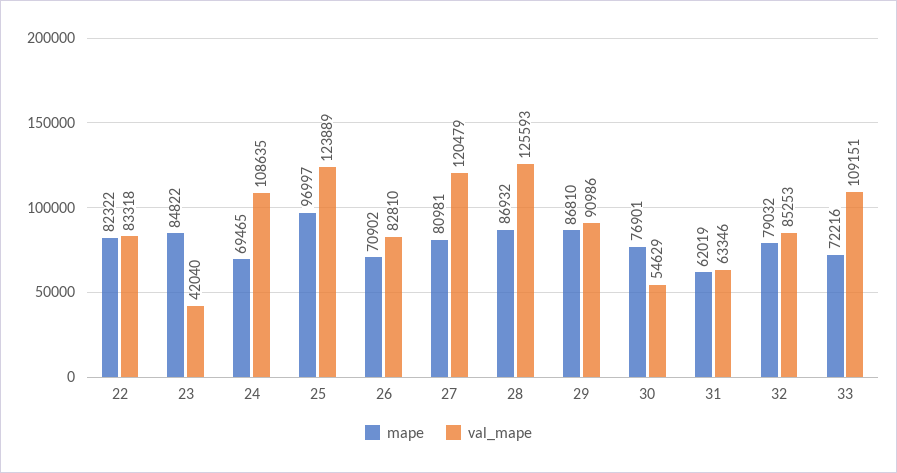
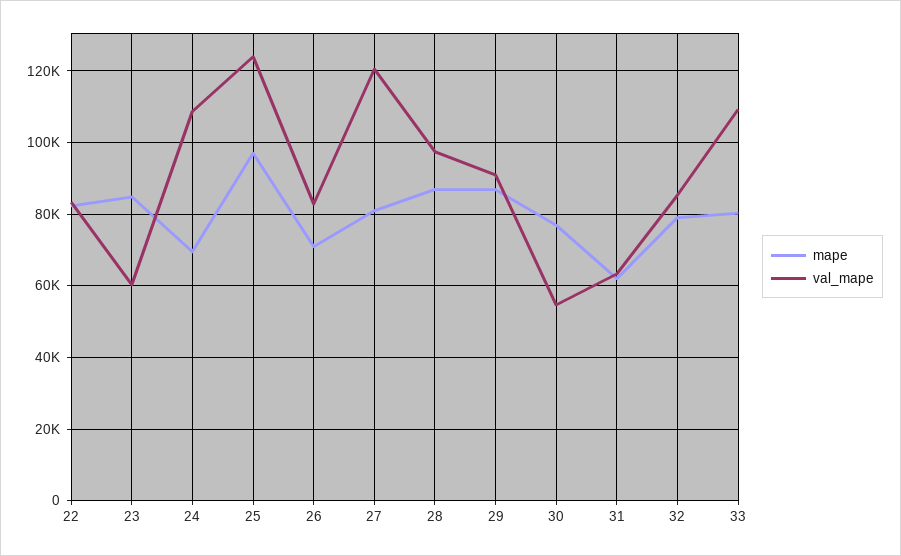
val_mape, 23: 42040 -> 60000
val_mape, 28: 125593 -> 98000
mape, 33: 72216 -> 80000

